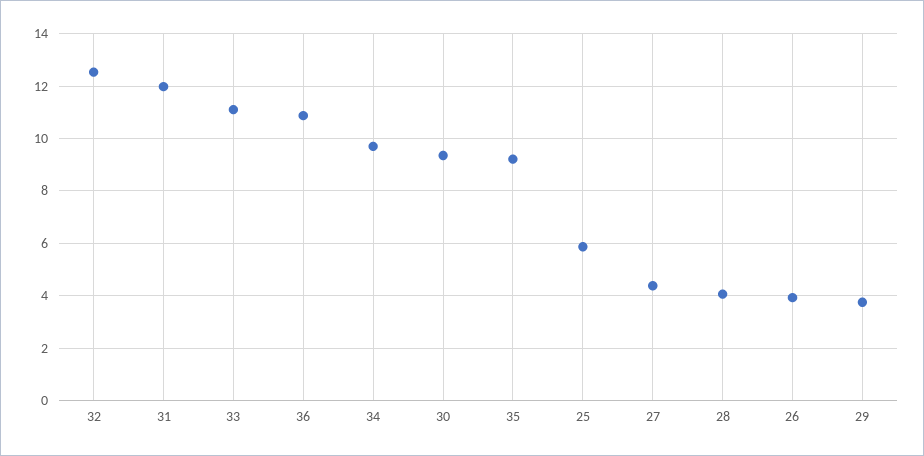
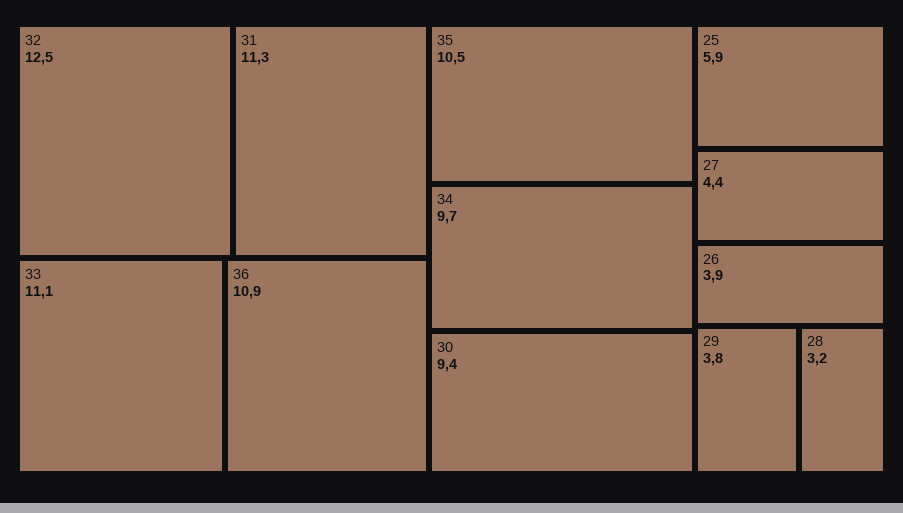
31: 12 -> 11.3
35: 9.25 -> 10.5
28: 4 -> 3.2

